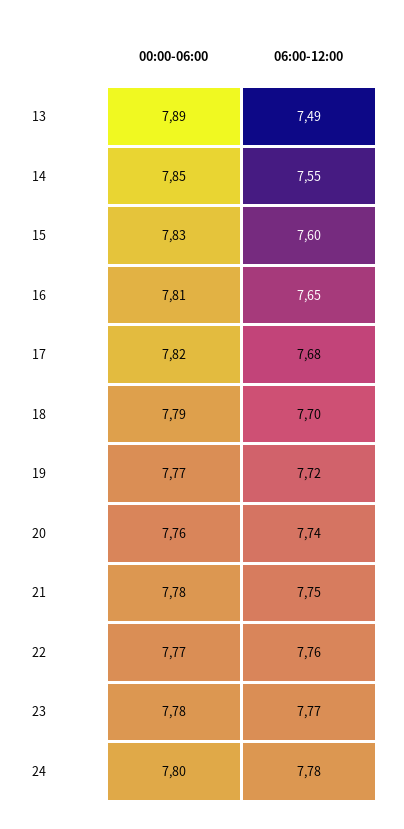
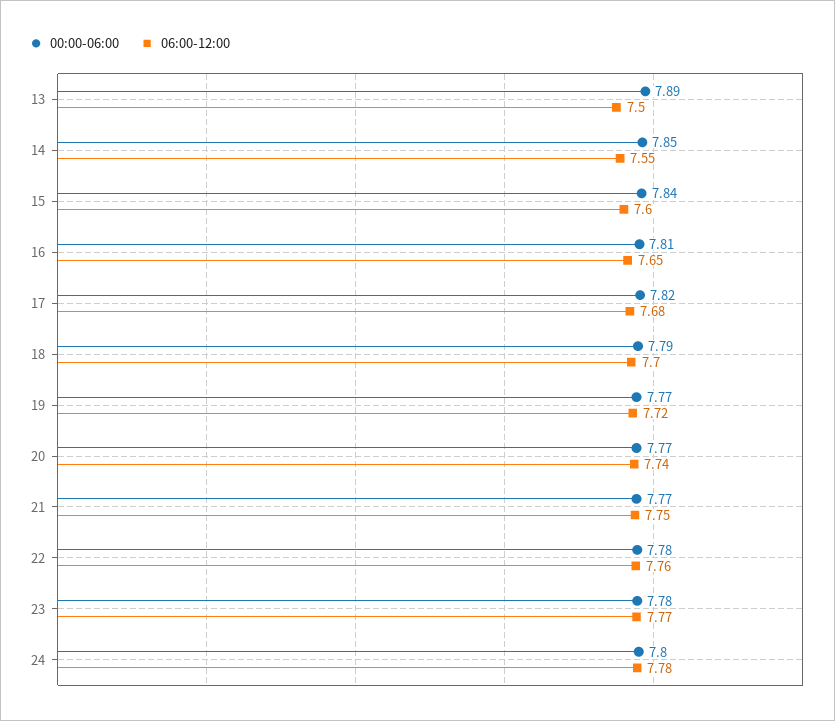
06:00-12:00, 13: 7.49 -> 7.5
00:00-06:00, 15: 7.83 -> 7.84
00:00-06:00, 20: 7.76 -> 7.77
00:00-06:00, 21: 7.78 -> 7.77
00:00-06:00, 22: 7.77 -> 7.78

